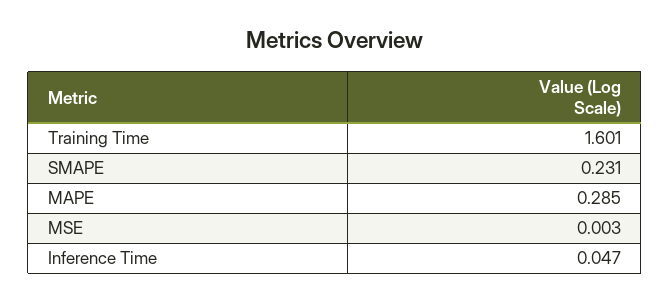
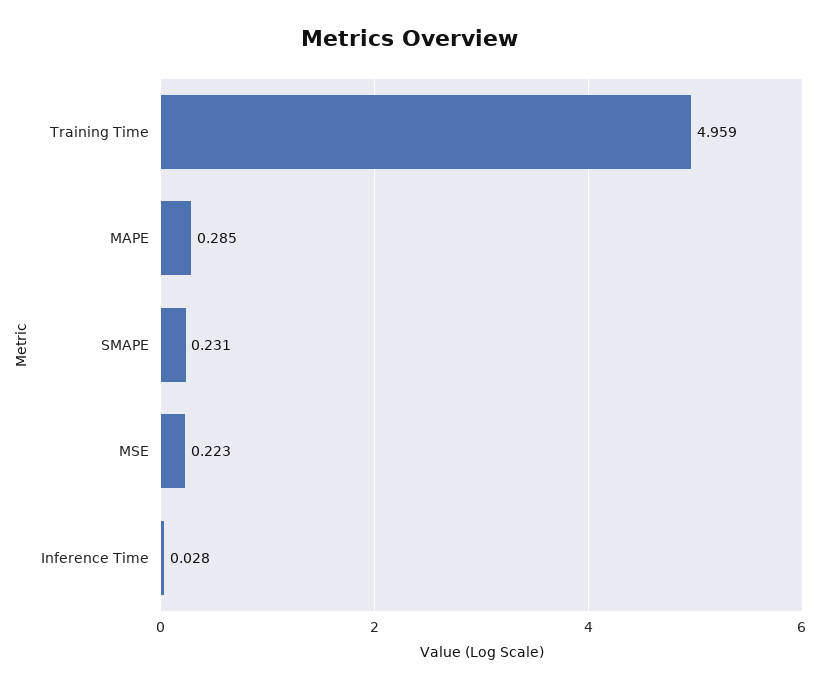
Training Time: 1.601 -> 4.959
MSE: 0.003 -> 0.223
Inference Time: 0.047 -> 0.028

